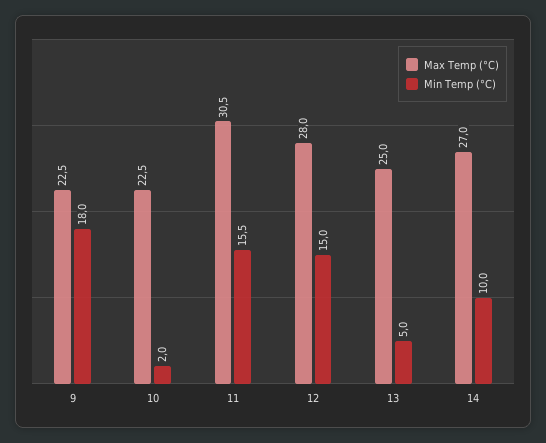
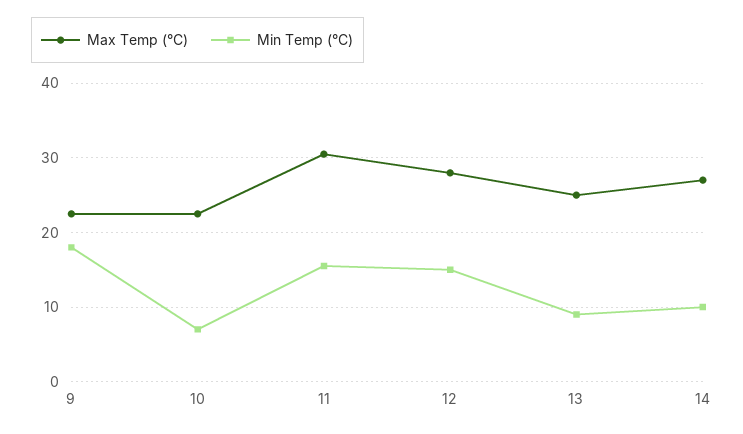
Min Temp (°C), 10: 2 -> 7
Min Temp (°C), 13: 5 -> 9

